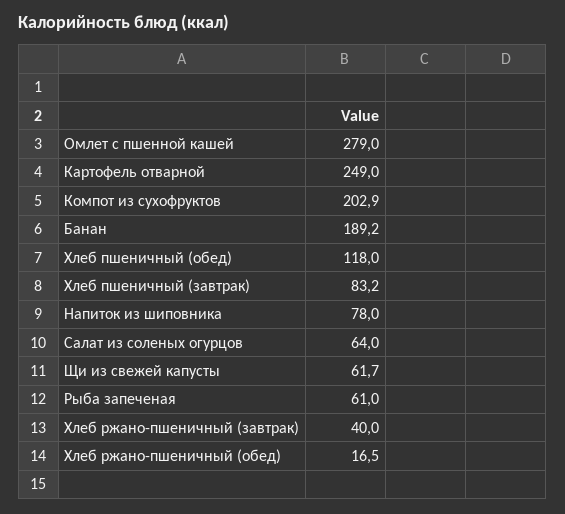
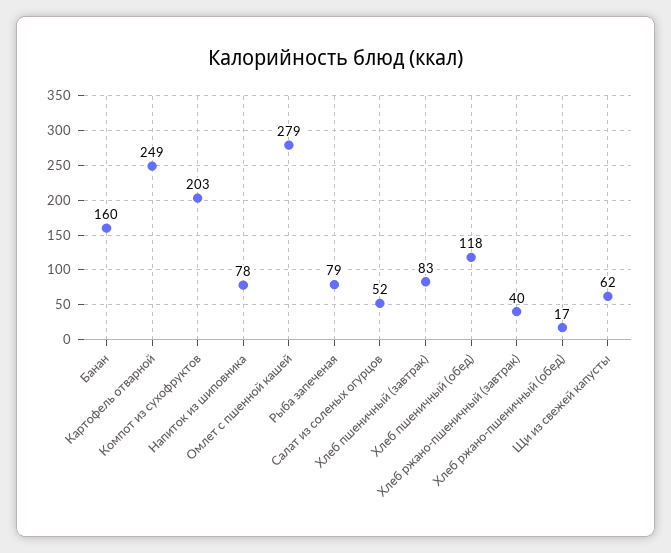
Банан: 189.2 -> 160
Салат из соленых огурцов: 64 -> 52
Рыба запеченая: 61 -> 79

